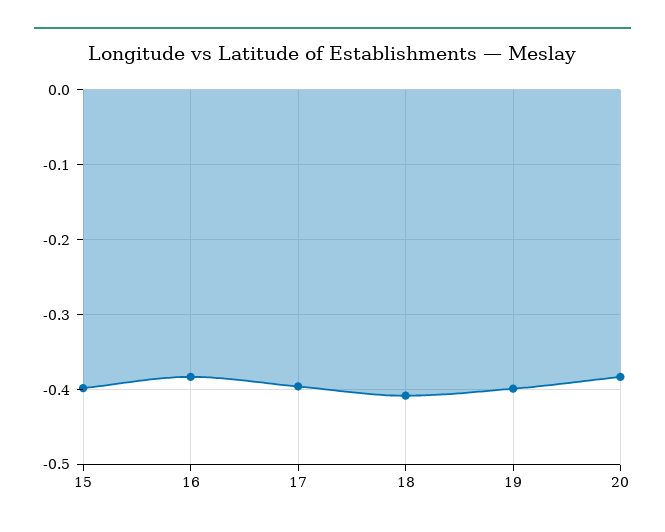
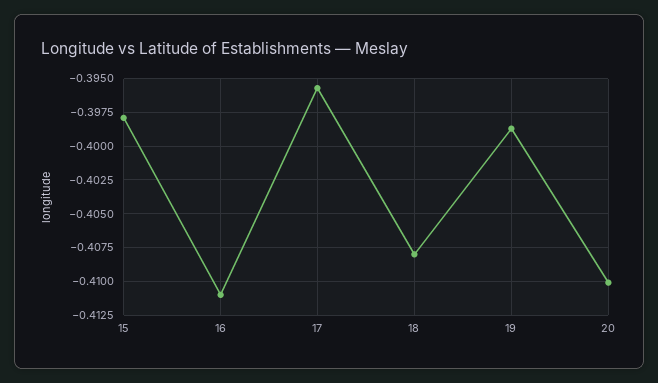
16: -0.38 -> -0.411
20: -0.38 -> -0.41

